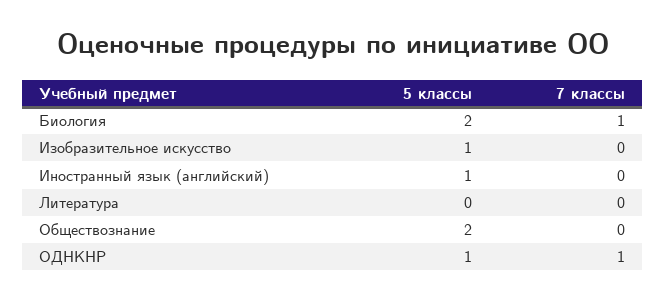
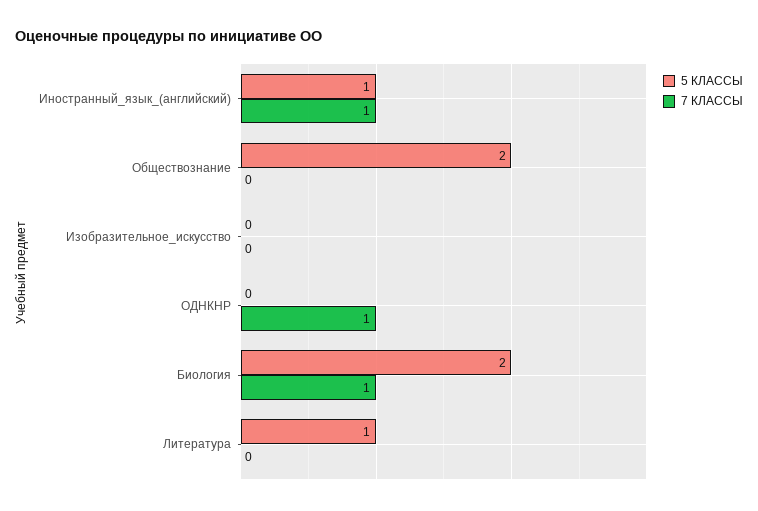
5 классы, Изобразительное искусство: 1 -> 0
7 классы, Иностранный язык (английский): 0 -> 1
5 классы, Литература: 0 -> 1
5 классы, ОДНКНР: 1 -> 0

